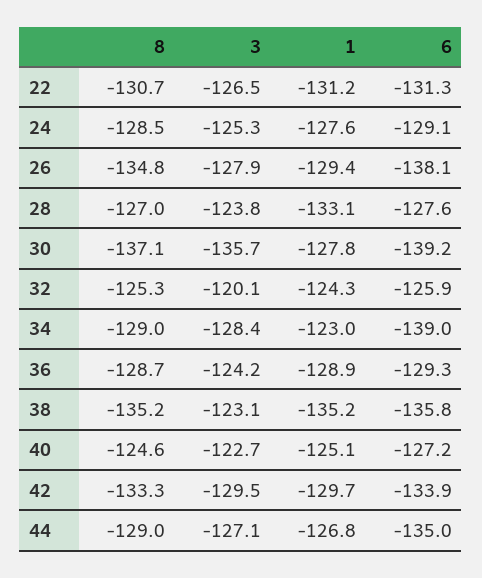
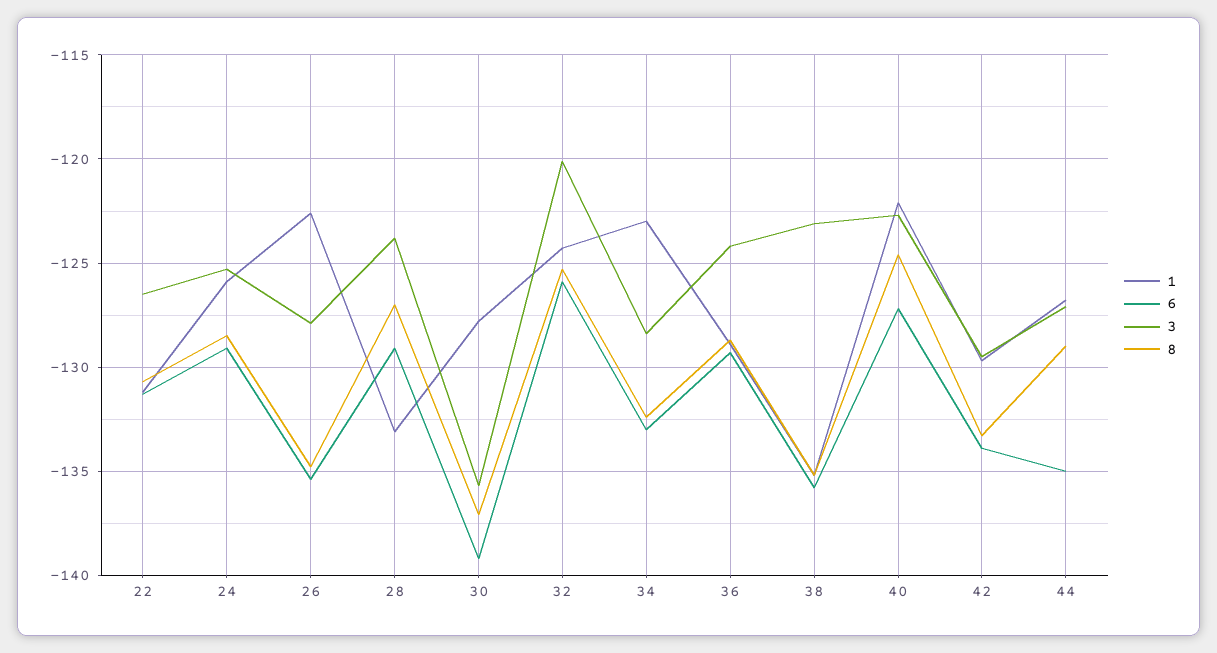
1, 24: -127.6 -> -126
1, 26: -129.4 -> -122.5
6, 26: -138.1 -> -135.5
6, 28: -127.6 -> -129
8, 34: -129 -> -132.5
6, 34: -139 -> -133
1, 40: -125.1 -> -122

